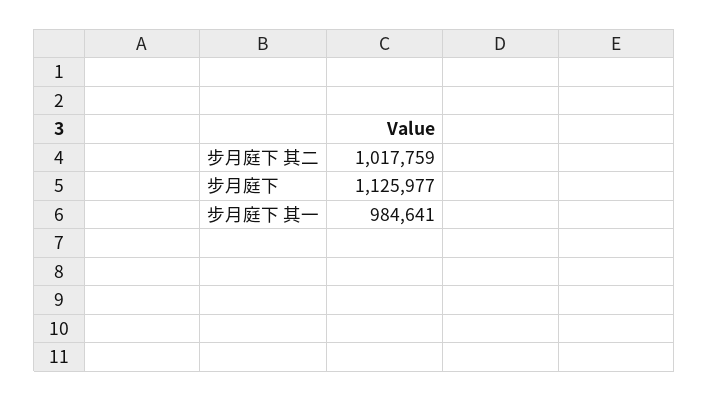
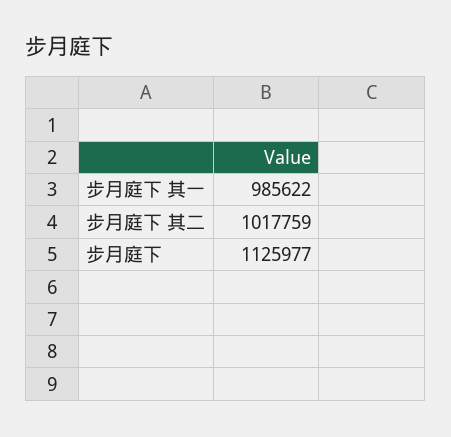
步月庭下 其一: 984641 -> 985622

